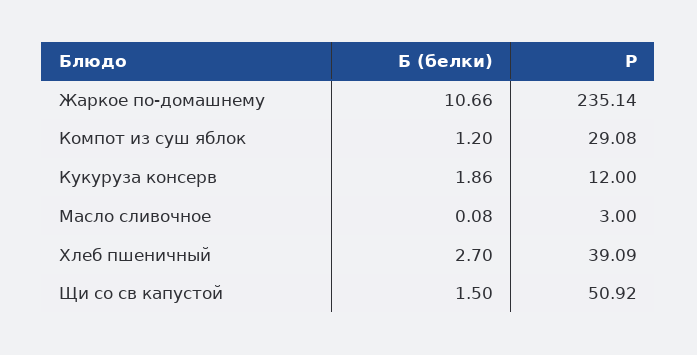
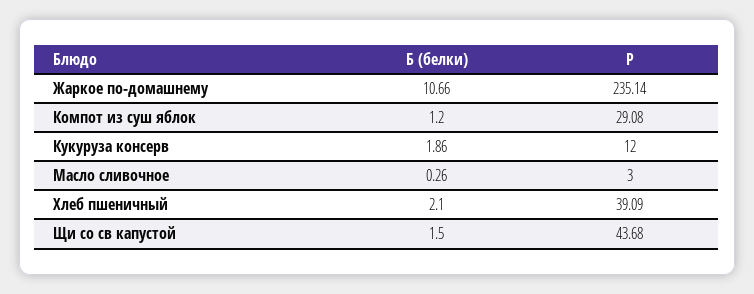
Б (белки), Масло сливочное: 0.08 -> 0.26
Б (белки), Хлеб пшеничный: 2.7 -> 2.1
P, Щи со св капустой: 50.92 -> 43.68

